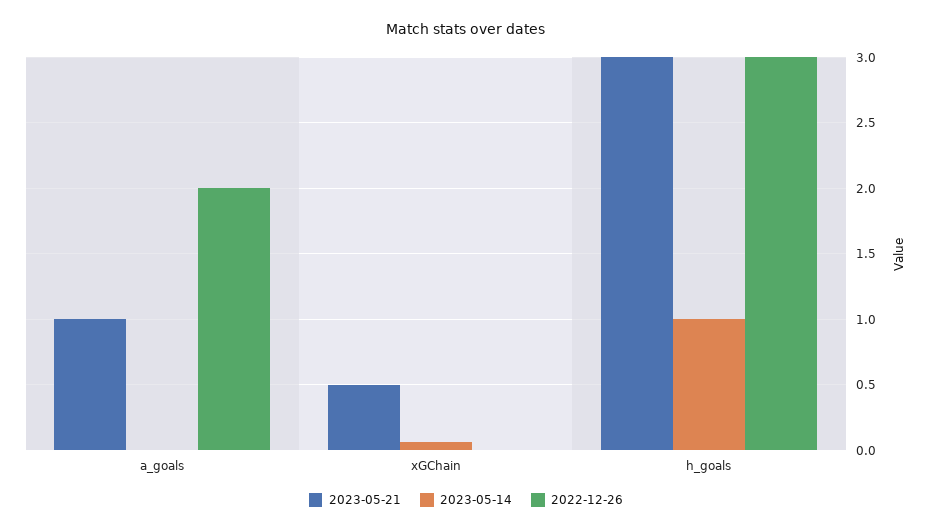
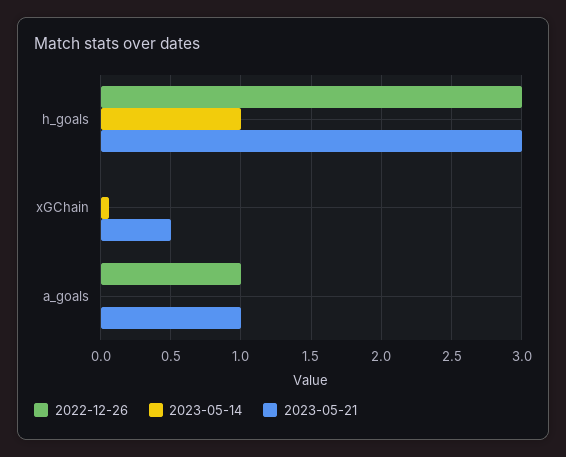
2022-12-26, a_goals: 2 -> 1

